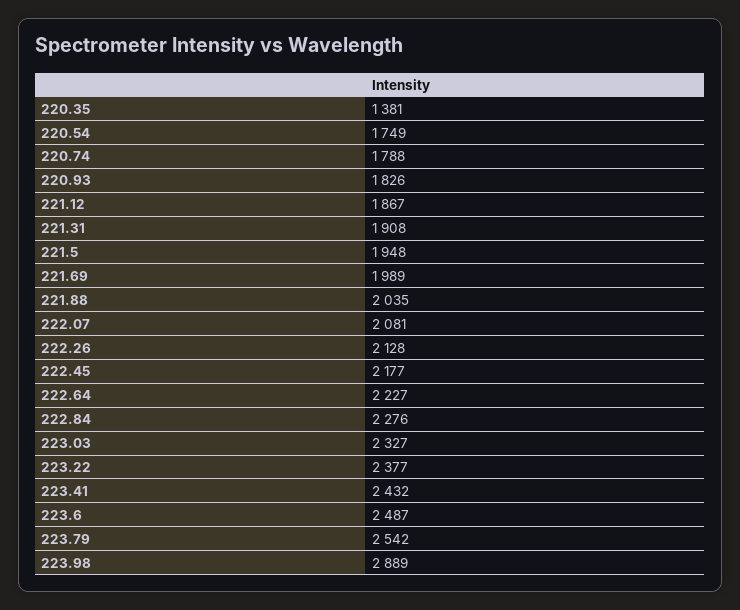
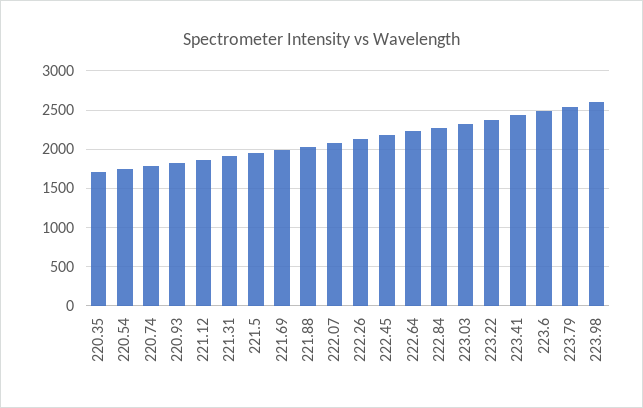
220.35: 1381 -> 1700
223.98: 2889 -> 2600

